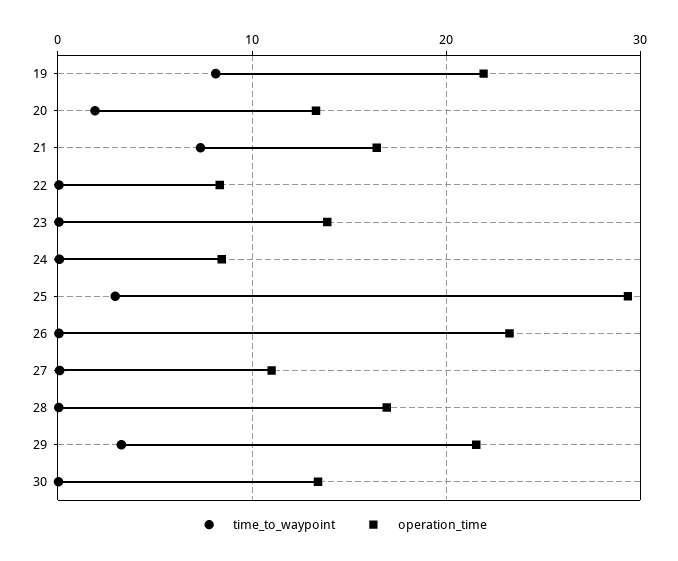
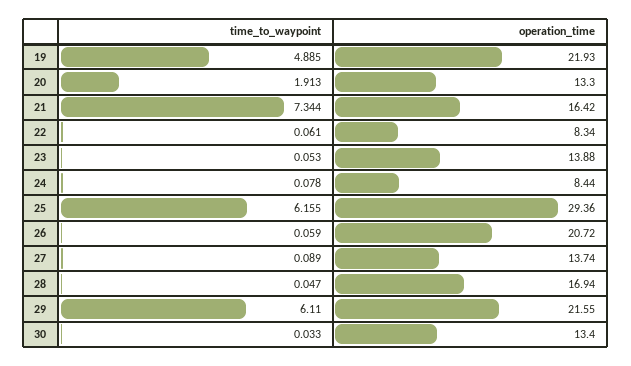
time_to_waypoint, 19: 8 -> 4.885
time_to_waypoint, 25: 3 -> 6.155
operation_time, 26: 23 -> 20.72
operation_time, 27: 11 -> 13.74
time_to_waypoint, 29: 3 -> 6.11

